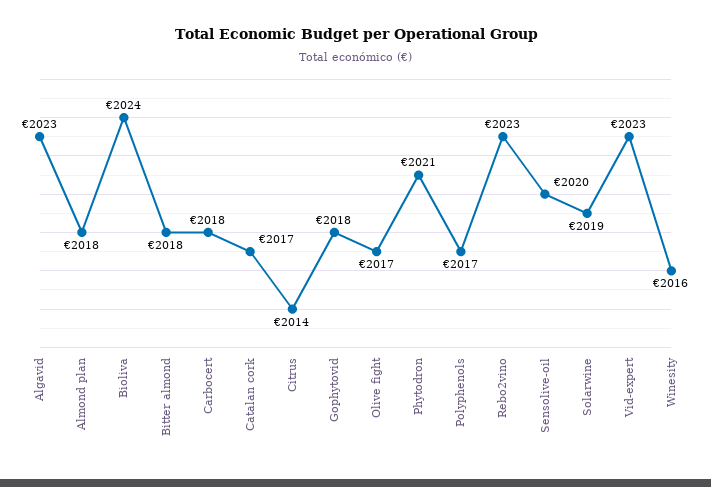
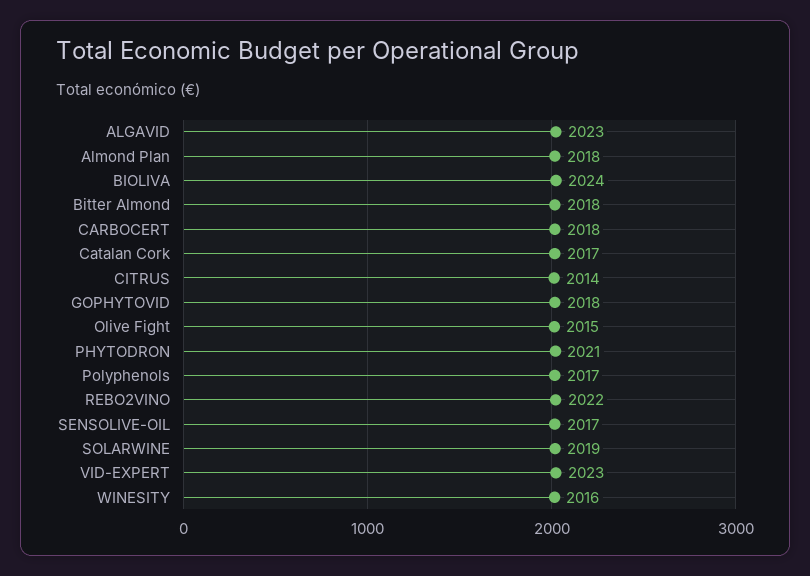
Olive fight: 2017 -> 2015
Rebo2vino: 2023 -> 2022
Sensolive-oil: 2020 -> 2017

